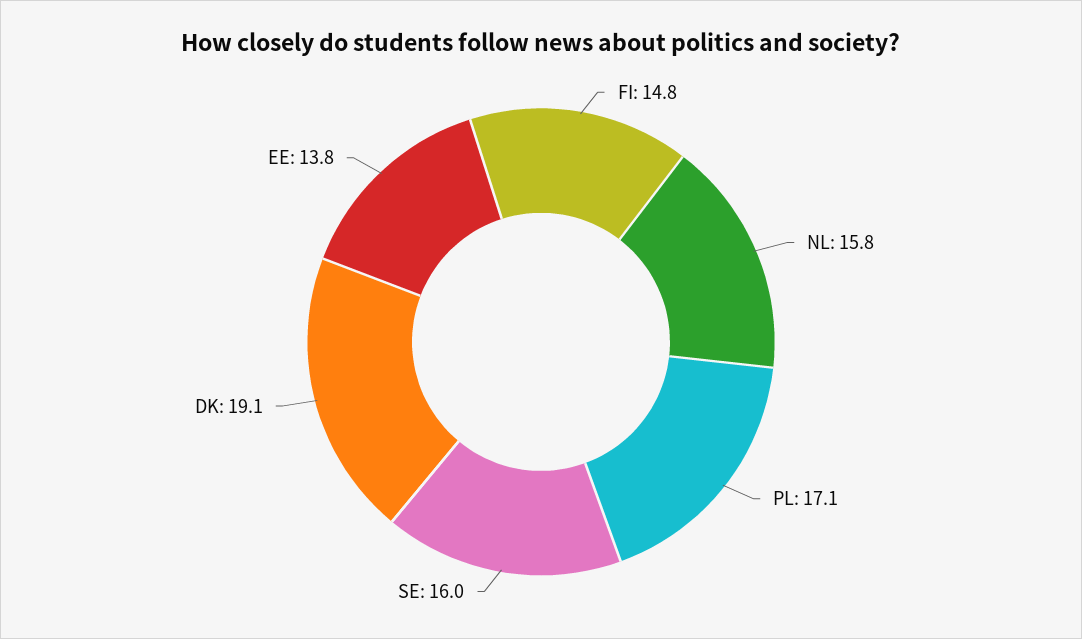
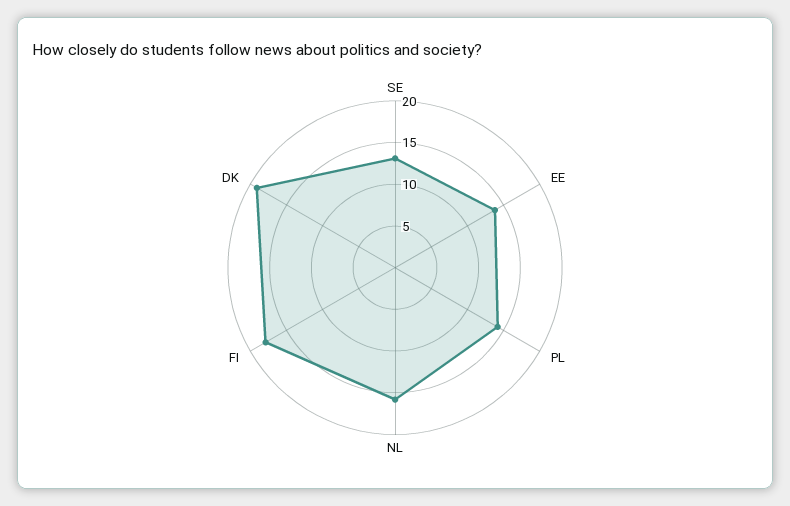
FI: 14.8 -> 18
PL: 17.1 -> 14
SE: 16 -> 13

